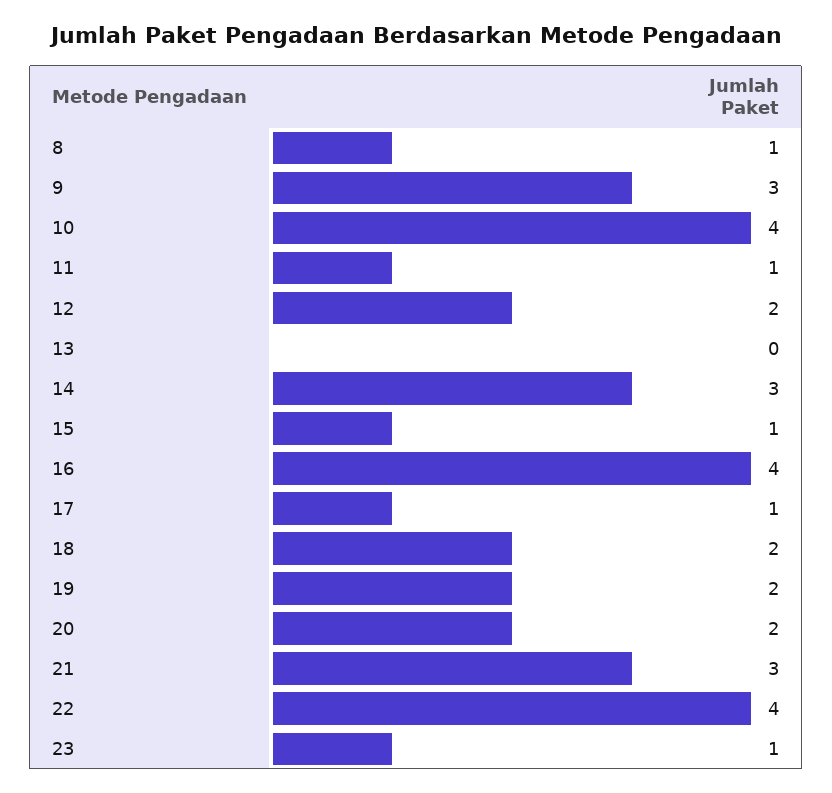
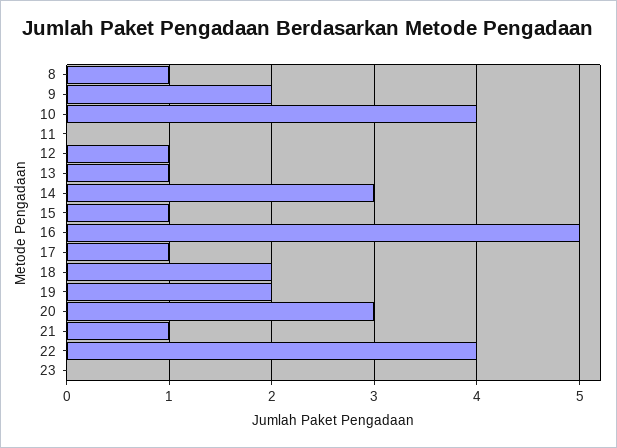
9: 3 -> 2
11: 1 -> 0
12: 2 -> 1
13: 0 -> 1
16: 4 -> 5
20: 2 -> 3
21: 3 -> 1
23: 1 -> 0

